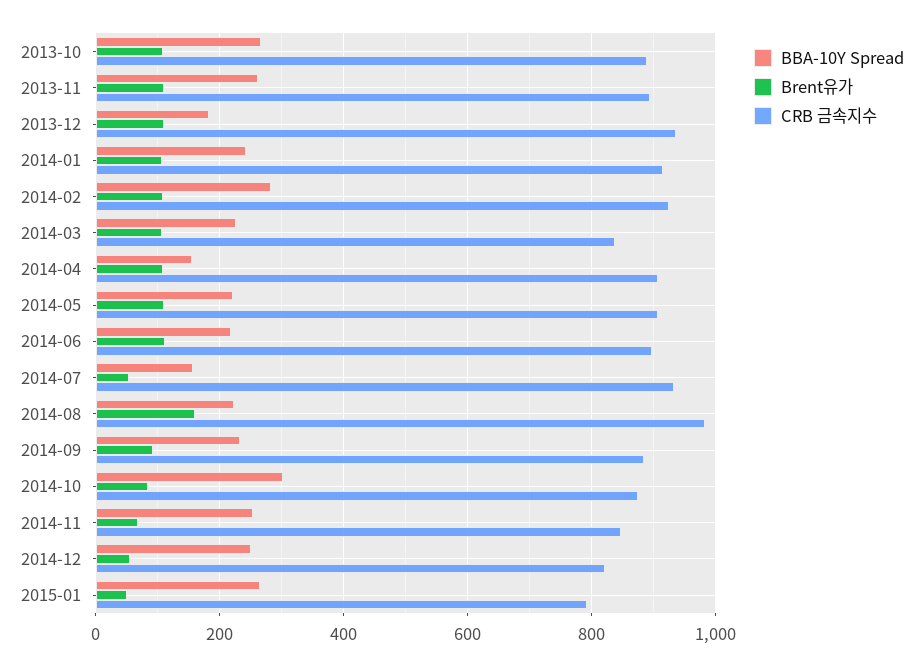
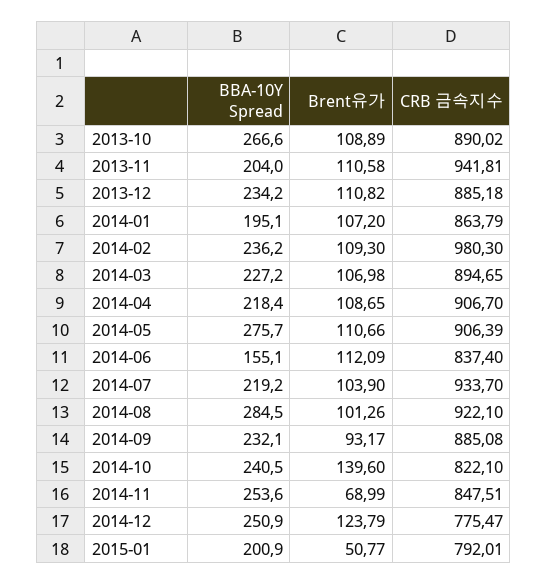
BBA-10Y Spread, 2013-11: 260 -> 204
CRB 금속지수, 2013-11: 900 -> 941.81
BBA-10Y Spread, 2013-12: 180 -> 234.2
CRB 금속지수, 2013-12: 940 -> 885.18
BBA-10Y Spread, 2014-01: 240 -> 195.1
CRB 금속지수, 2014-01: 920 -> 863.79
BBA-10Y Spread, 2014-02: 280 -> 236.2
CRB 금속지수, 2014-02: 920 -> 980.3
CRB 금속지수, 2014-03: 840 -> 894.65
BBA-10Y Spread, 2014-04: 160 -> 218.4
BBA-10Y Spread, 2014-05: 220 -> 275.7
BBA-10Y Spread, 2014-06: 220 -> 155.1
CRB 금속지수, 2014-06: 900 -> 837.4
BBA-10Y Spread, 2014-07: 160 -> 219.2
Brent유가, 2014-07: 60 -> 103.9
BBA-10Y Spread, 2014-08: 220 -> 284.5
Brent유가, 2014-08: 160 -> 101.26
CRB 금속지수, 2014-08: 980 -> 922.1
BBA-10Y Spread, 2014-10: 300 -> 240.5
Brent유가, 2014-10: 80 -> 139.6
CRB 금속지수, 2014-10: 880 -> 822.1
Brent유가, 2014-12: 60 -> 123.79
CRB 금속지수, 2014-12: 820 -> 775.47
BBA-10Y Spread, 2015-01: 260 -> 200.9

